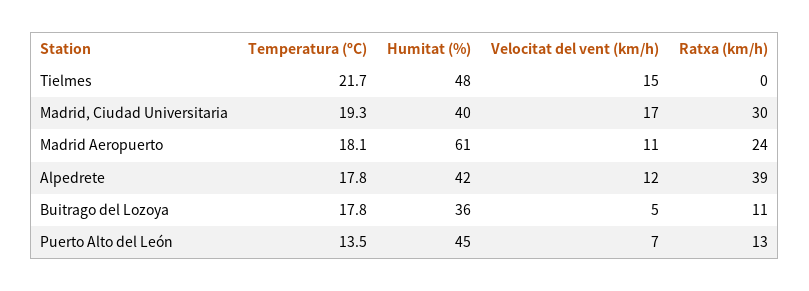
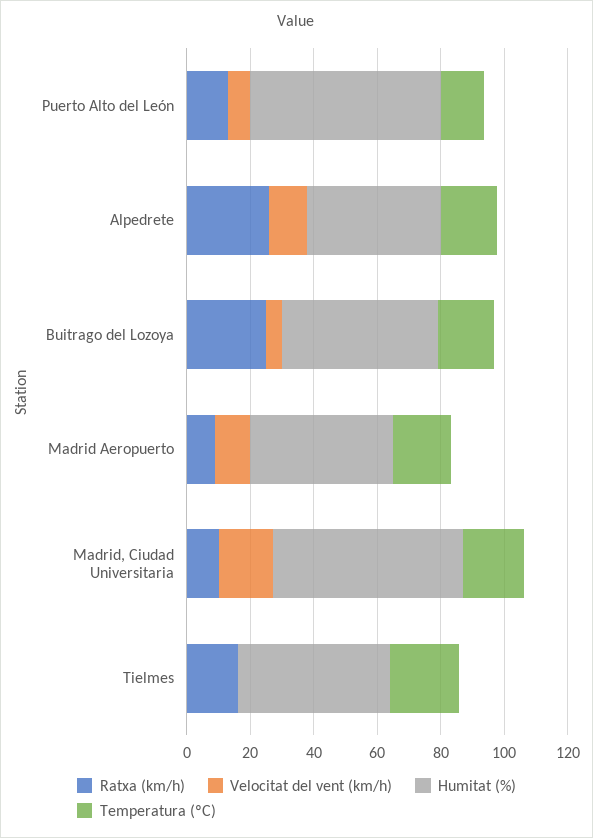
Velocitat del vent (km/h), Tielmes: 15 -> 0
Ratxa (km/h), Tielmes: 0 -> 15
Humitat (%), Madrid, Ciudad Universitaria: 40 -> 60
Ratxa (km/h), Madrid, Ciudad Universitaria: 30 -> 10
Humitat (%), Madrid Aeropuerto: 61 -> 45
Ratxa (km/h), Madrid Aeropuerto: 24 -> 10
Ratxa (km/h), Alpedrete: 39 -> 25
Humitat (%), Buitrago del Lozoya: 36 -> 50
Ratxa (km/h), Buitrago del Lozoya: 11 -> 25
Humitat (%), Puerto Alto del León: 45 -> 60

